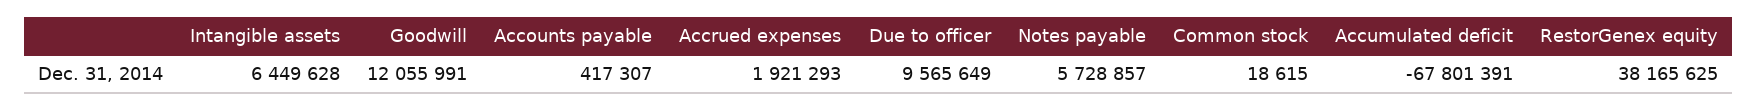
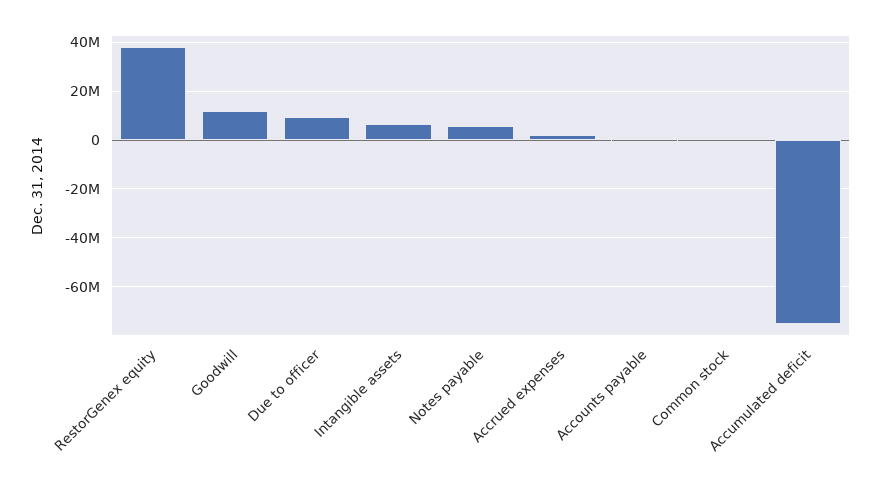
Accumulated deficit: -67801391 -> -75000000

